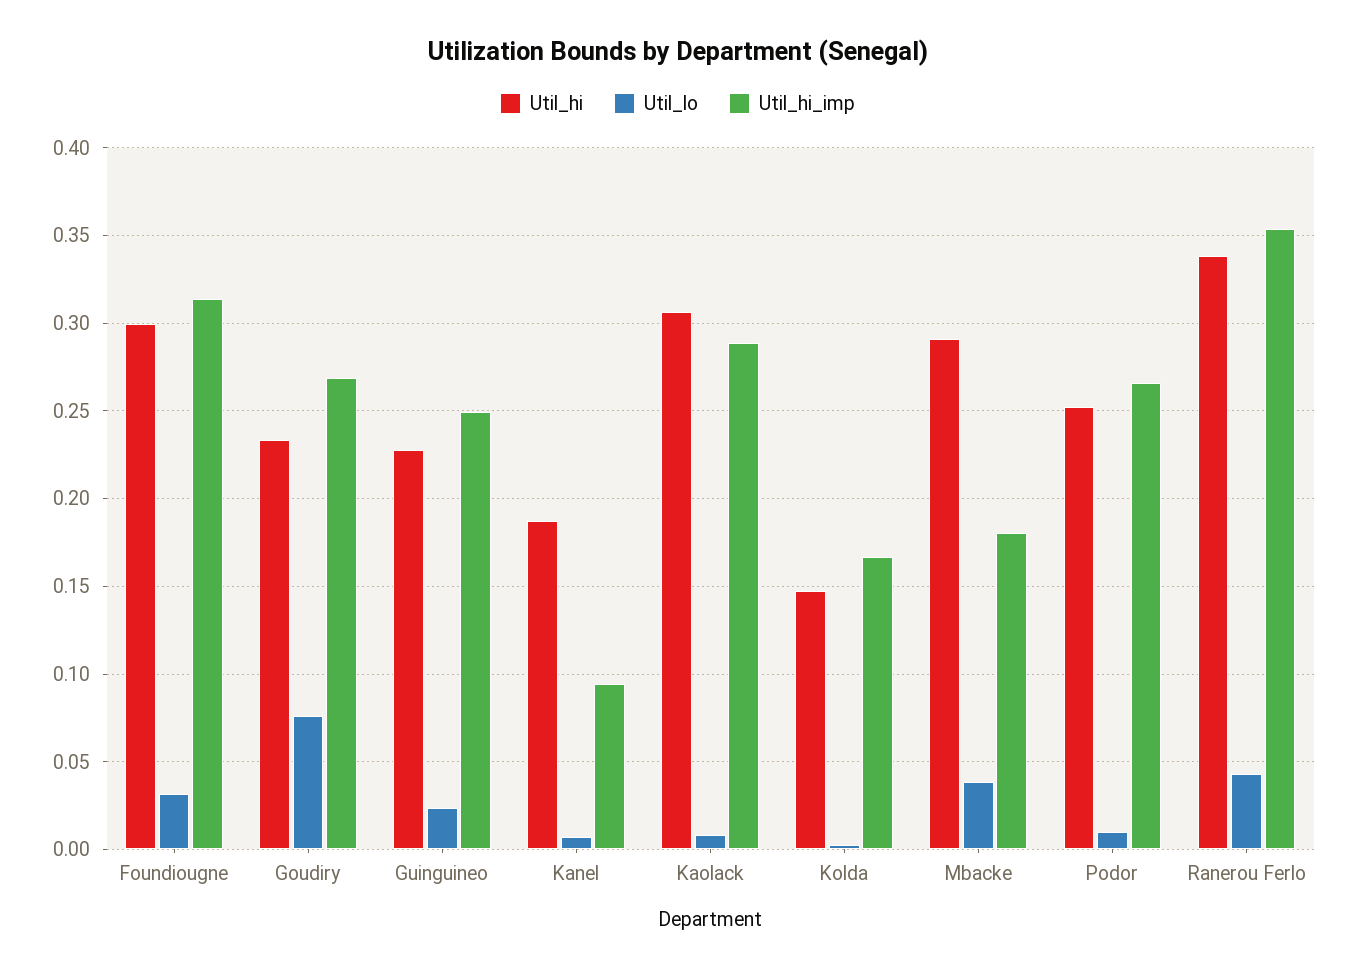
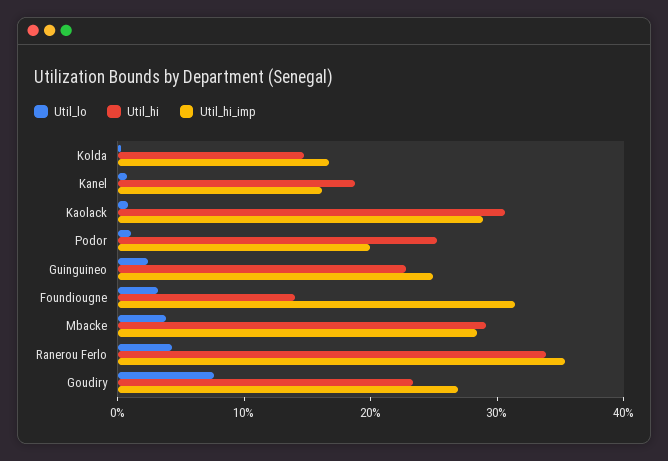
Util_hi, Foundiougne: 0.3 -> 0.14
Util_hi_imp, Kanel: 0.095 -> 0.16
Util_hi_imp, Mbacke: 0.18 -> 0.28
Util_hi_imp, Podor: 0.265 -> 0.2

